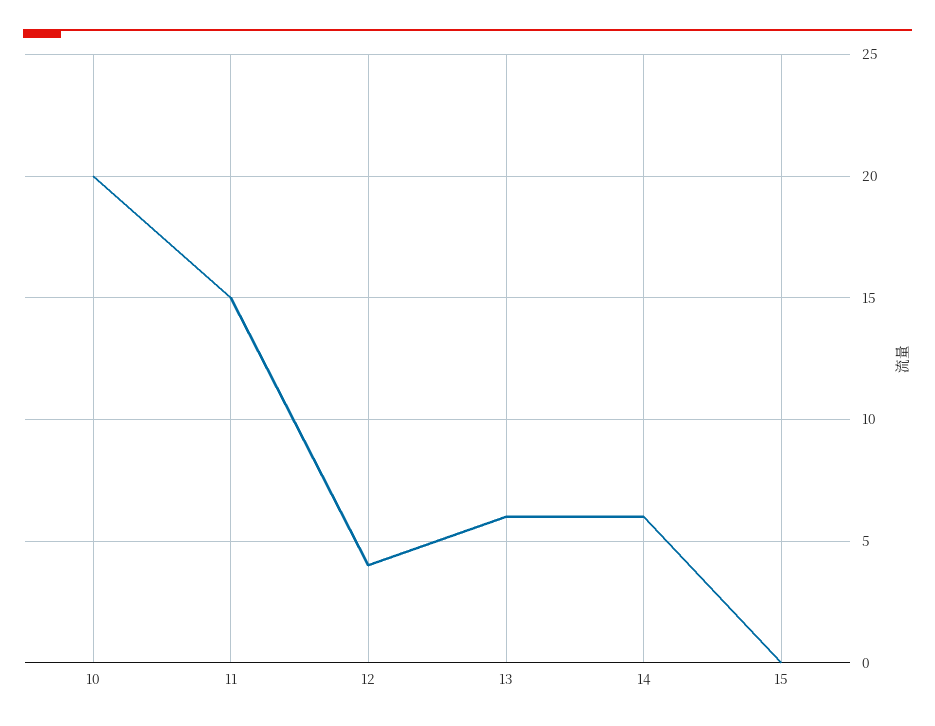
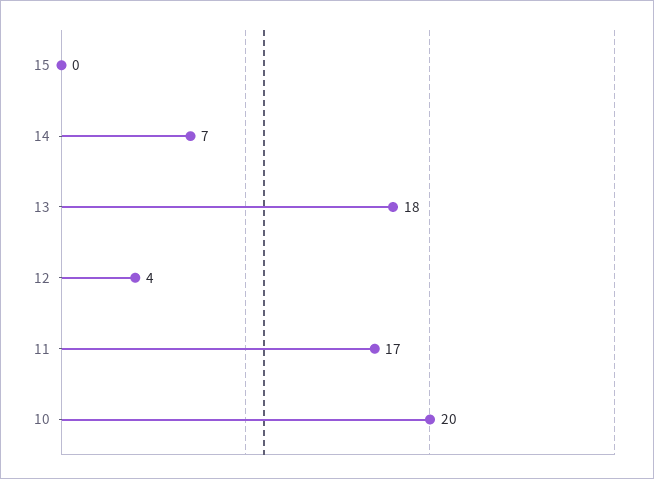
11: 15 -> 17
13: 6 -> 18
14: 6 -> 7

